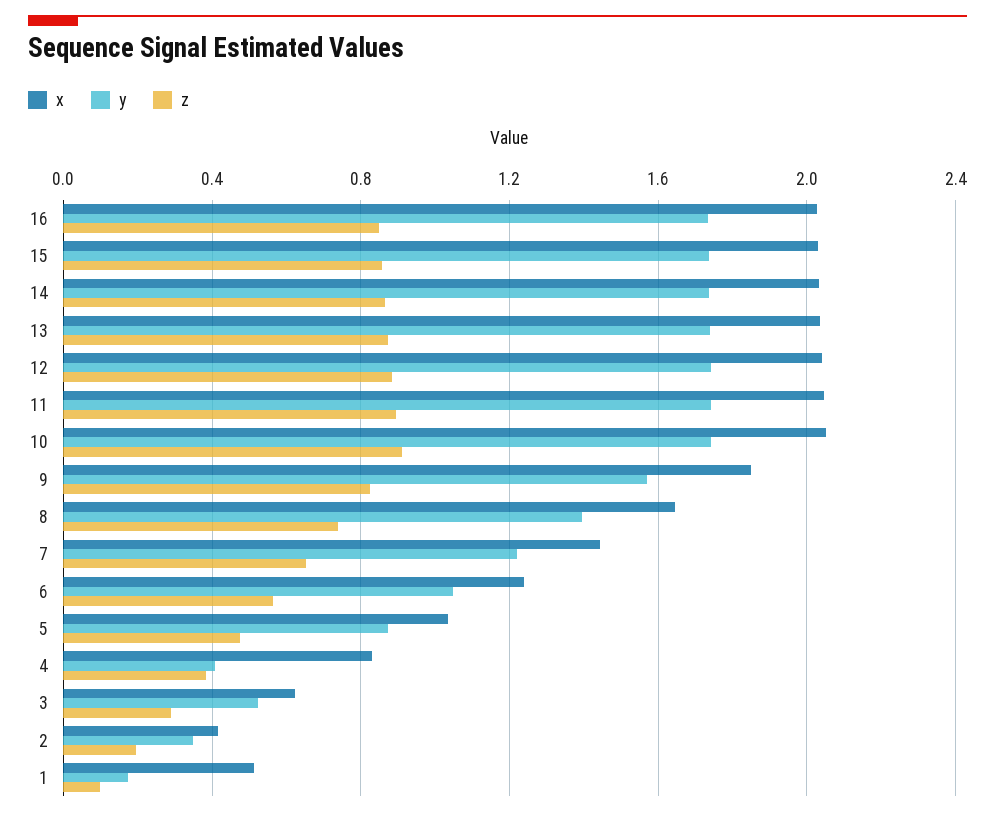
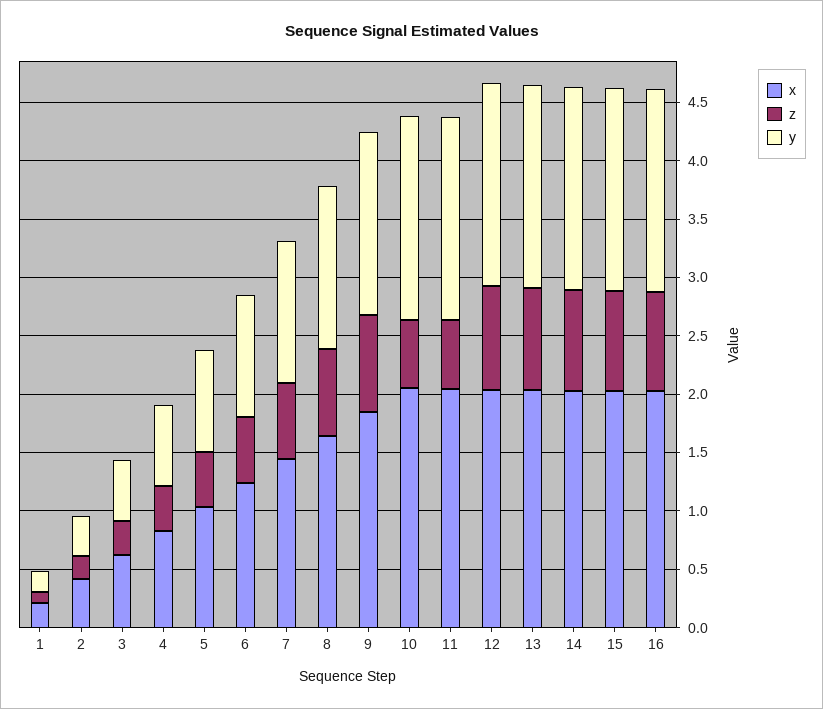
z, 11: 0.9 -> 0.6
z, 10: 0.9 -> 0.6
y, 4: 0.4 -> 0.7
x, 1: 0.5 -> 0.2

